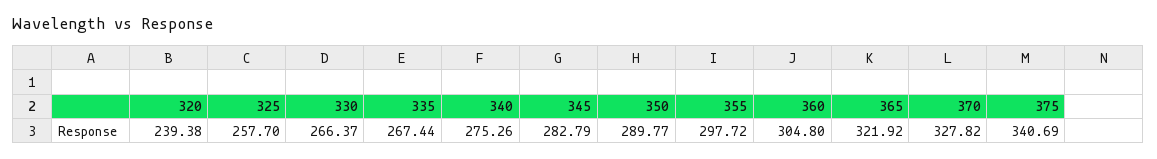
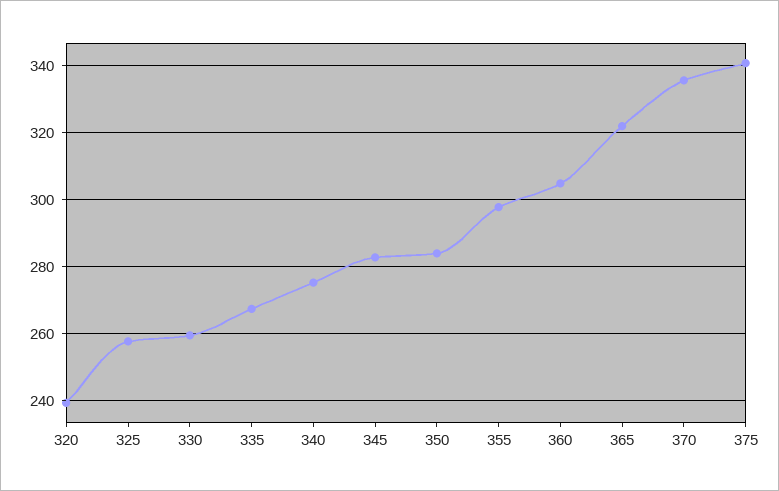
330: 266.37 -> 260
350: 289.77 -> 284
370: 327.82 -> 336

